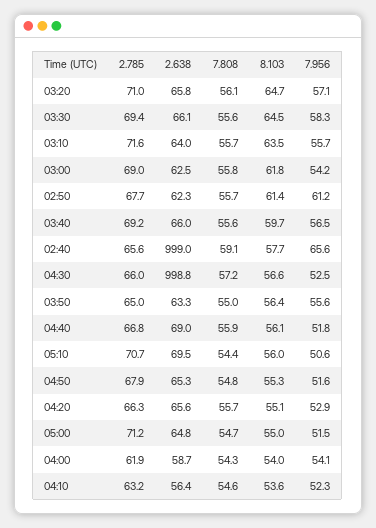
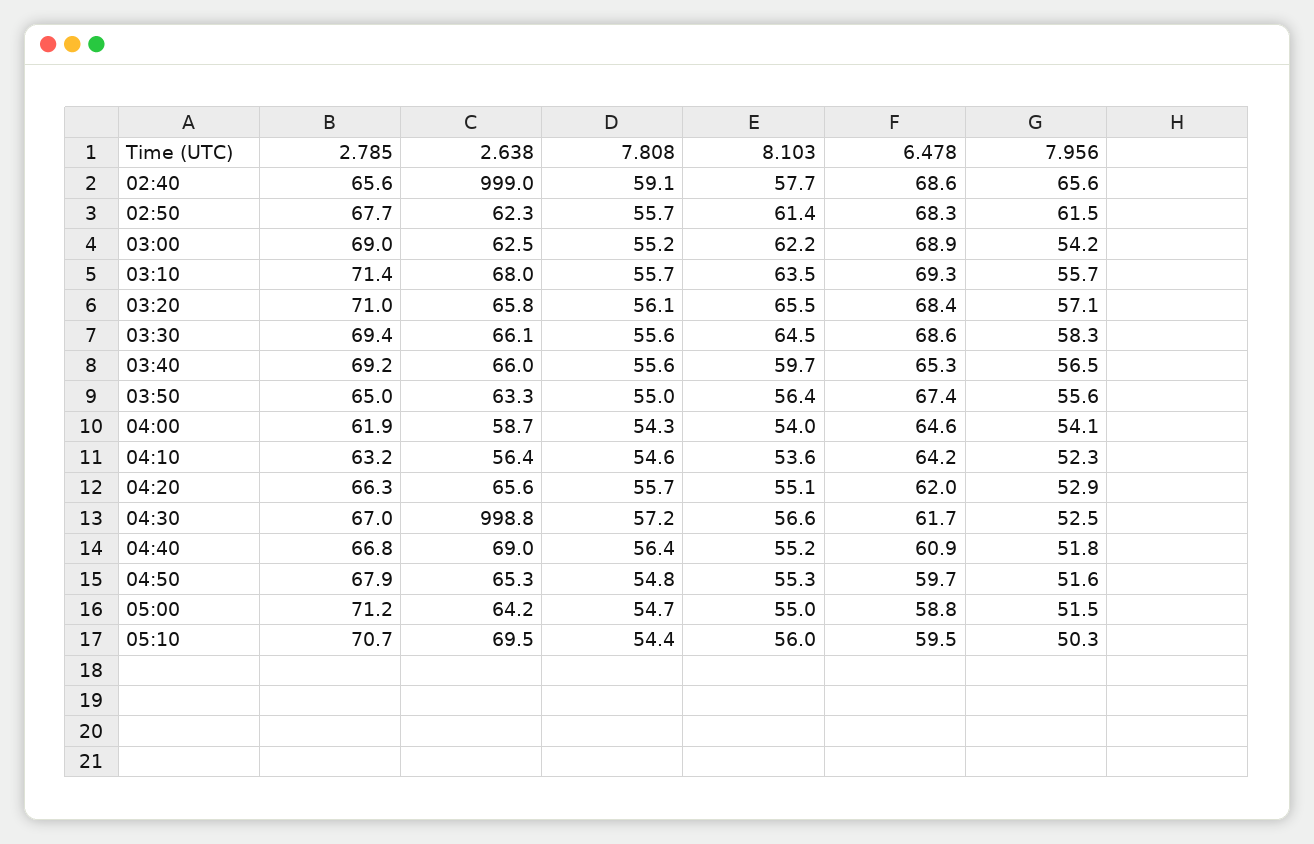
8.103, 03:20: 64.7 -> 65.5
2.785, 03:10: 71.6 -> 71.4
2.638, 03:10: 64 -> 68
7.808, 03:00: 55.8 -> 55.2
8.103, 03:00: 61.8 -> 62.2
7.956, 02:50: 61.2 -> 61.5
2.785, 04:30: 66 -> 67
7.808, 04:40: 55.9 -> 56.4
8.103, 04:40: 56.1 -> 55.2
7.956, 05:10: 50.6 -> 50.3
2.638, 05:00: 64.8 -> 64.2
6.478, 02:40: none -> 68.6
6.478, 02:50: none -> 68.3
6.478, 03:00: none -> 68.9
6.478, 03:10: none -> 69.3
6.478, 03:20: none -> 68.4
6.478, 03:30: none -> 68.6
6.478, 03:40: none -> 65.3
6.478, 03:50: none -> 67.4
6.478, 04:00: none -> 64.6
6.478, 04:10: none -> 64.2
6.478, 04:20: none -> 62
6.478, 04:30: none -> 61.7
6.478, 04:40: none -> 60.9
6.478, 04:50: none -> 59.7
6.478, 05:00: none -> 58.8
6.478, 05:10: none -> 59.5

